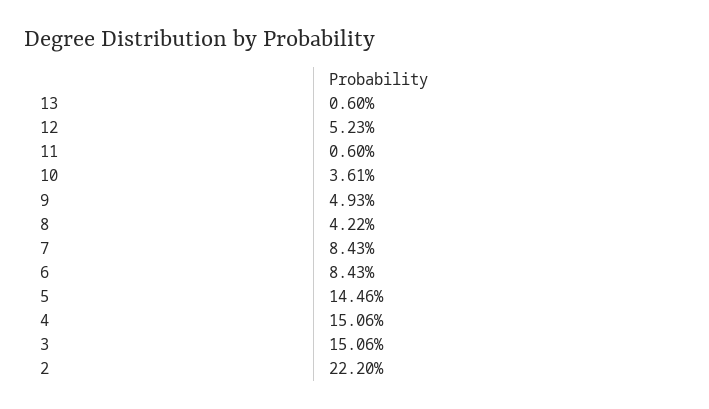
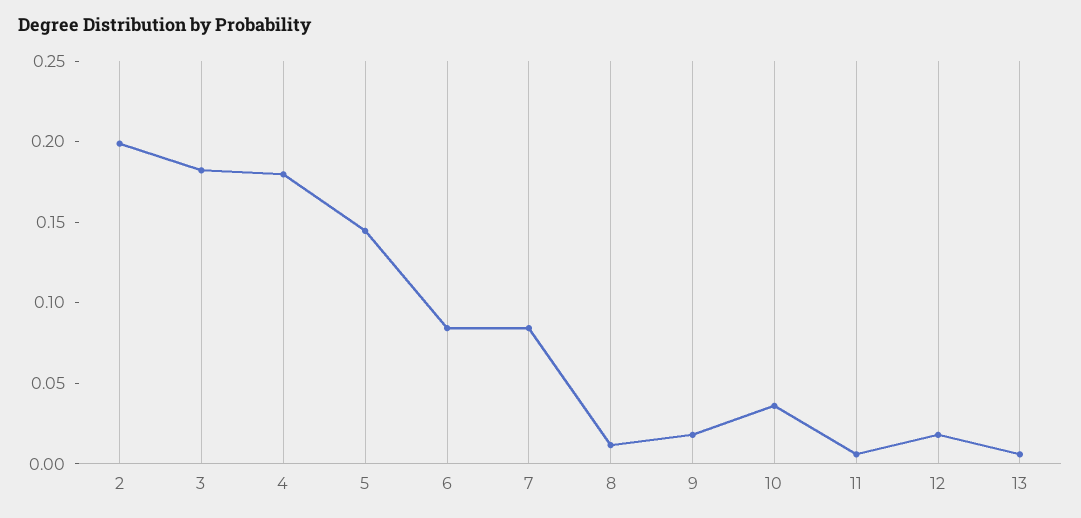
12: 0.0523 -> 0.02
9: 0.0493 -> 0.02
8: 0.0422 -> 0.01
4: 0.1506 -> 0.18
3: 0.1506 -> 0.18
2: 0.222 -> 0.2

